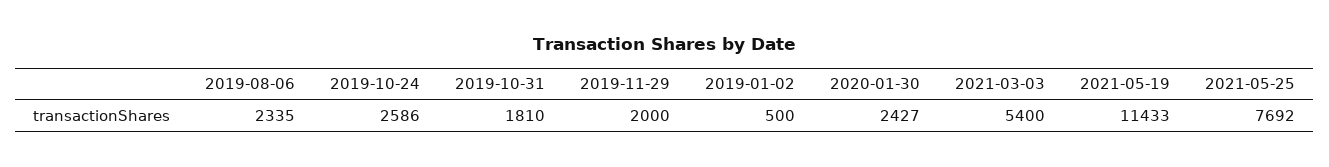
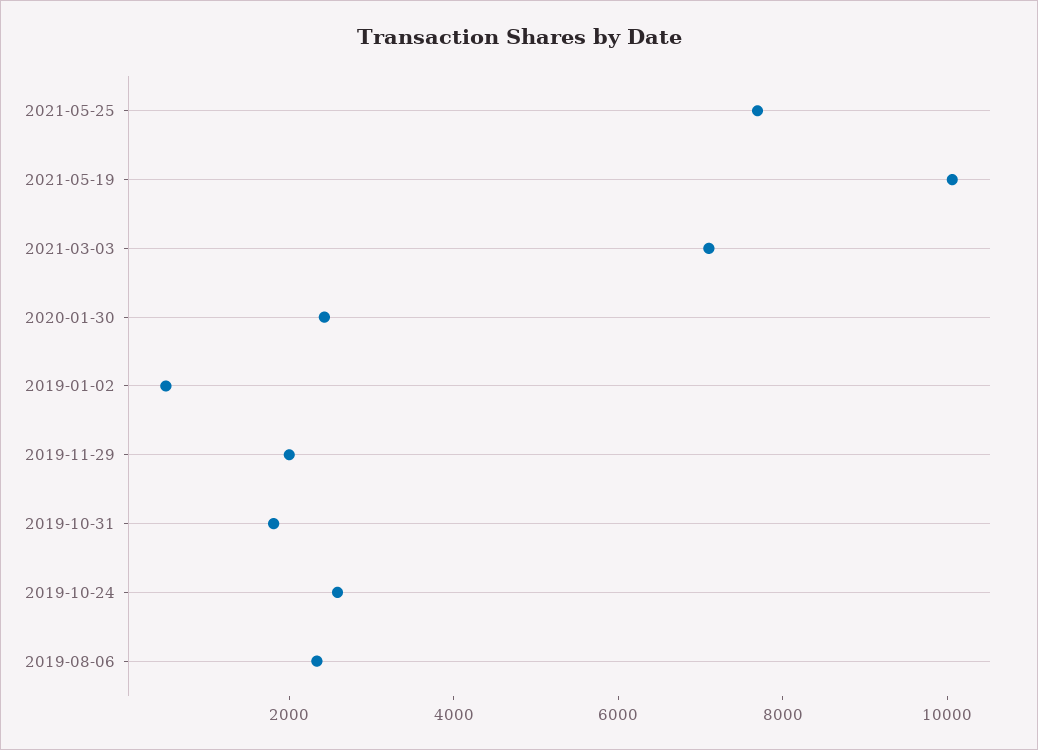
2021-03-03: 5400 -> 7000
2021-05-19: 11433 -> 10000

